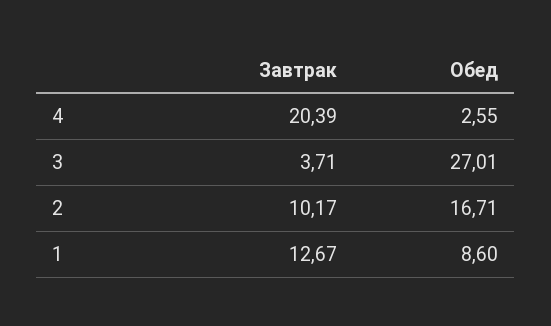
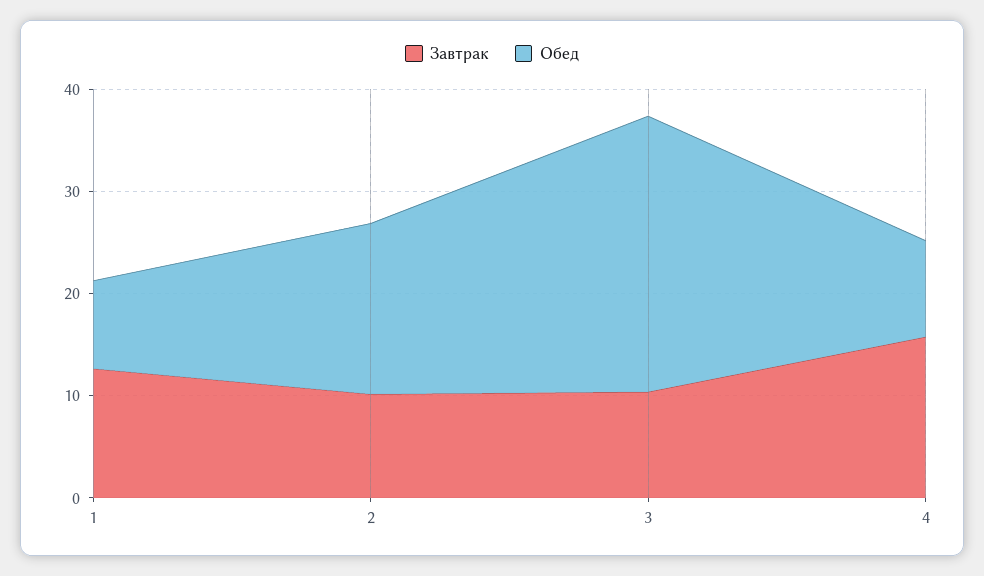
Завтрак, 4: 20.39 -> 16
Обед, 4: 2.55 -> 10
Завтрак, 3: 3.71 -> 10

